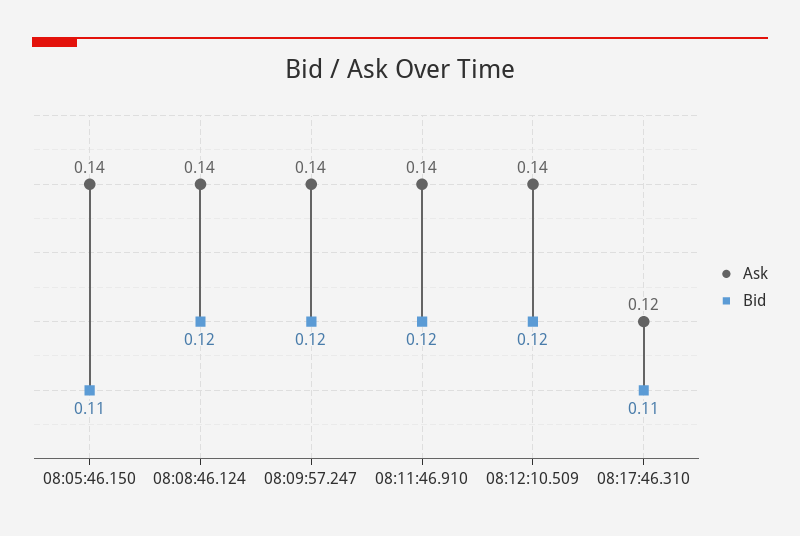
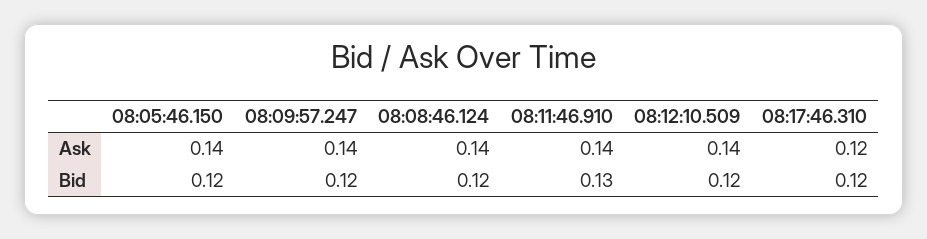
Bid, 08:05:46.150: 0.11 -> 0.12
Bid, 08:11:46.910: 0.12 -> 0.13
Bid, 08:17:46.310: 0.11 -> 0.12

